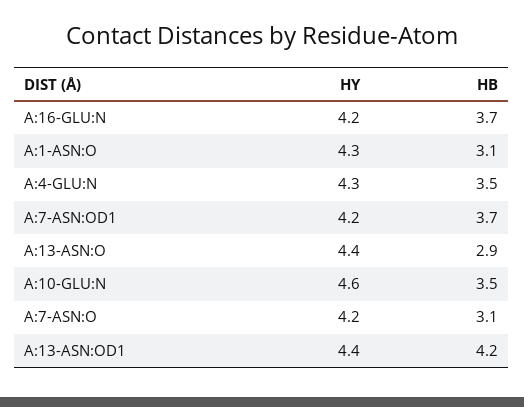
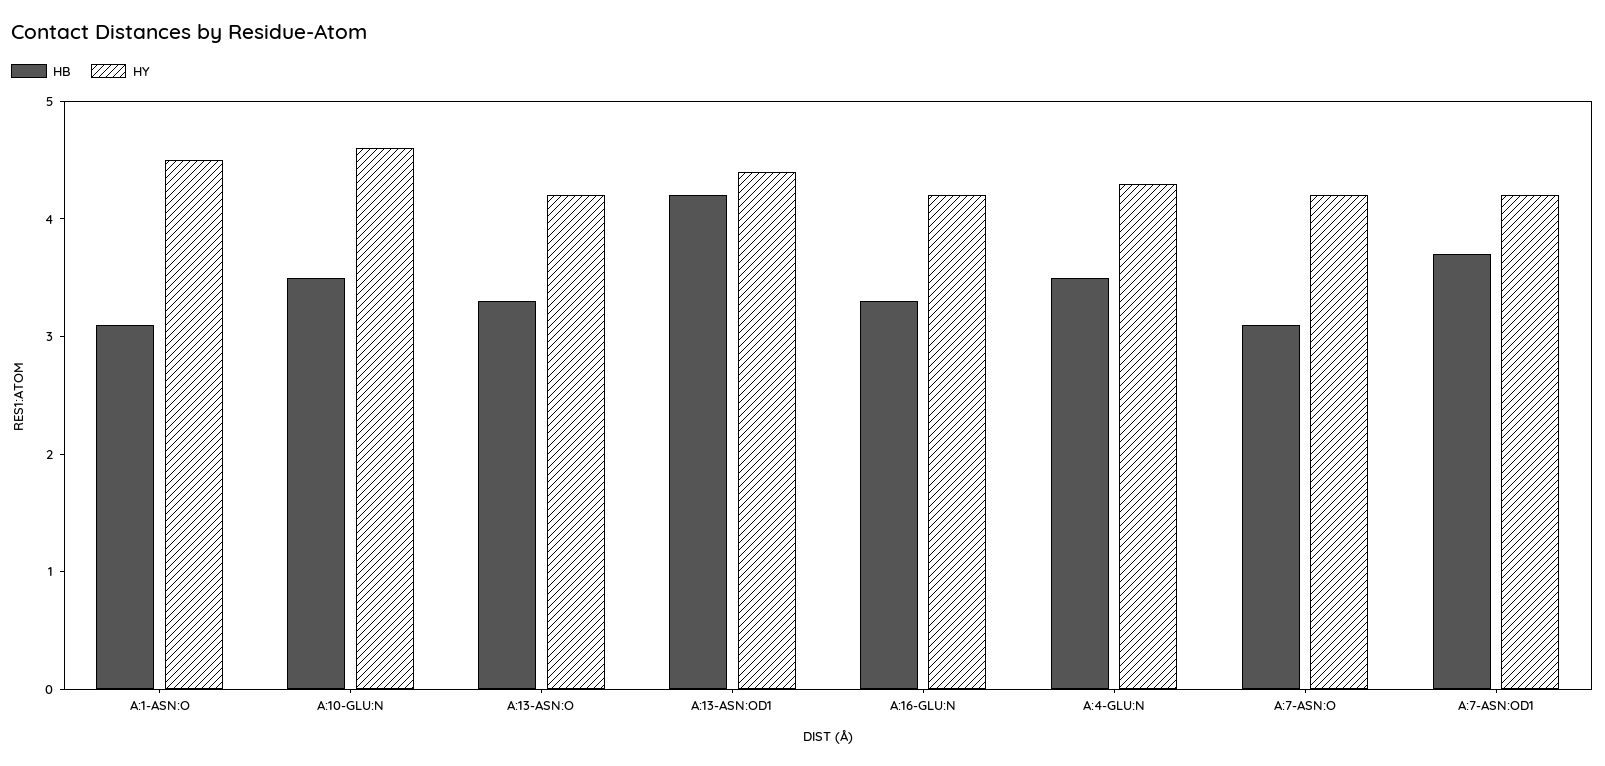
HB, A:16-GLU:N: 3.7 -> 3.3
HY, A:1-ASN:O: 4.3 -> 4.5
HY, A:13-ASN:O: 4.4 -> 4.2
HB, A:13-ASN:O: 2.9 -> 3.3

